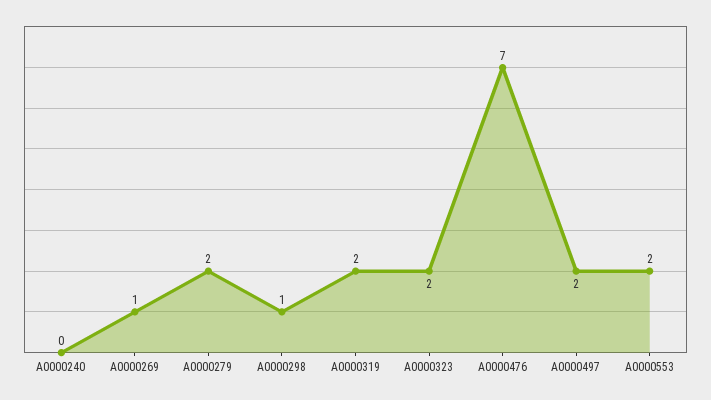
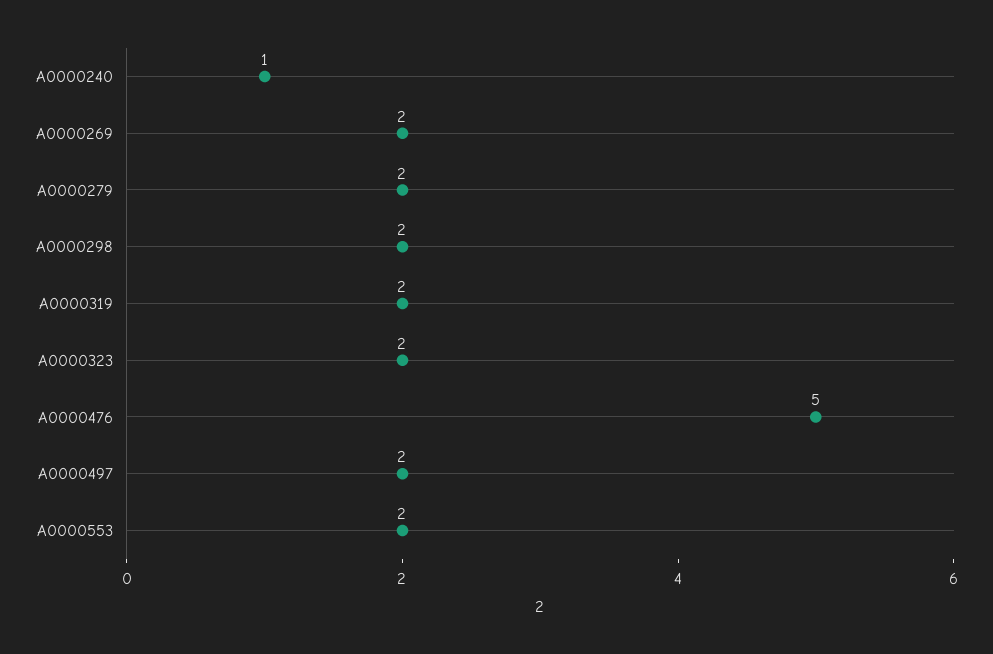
A0000240: 0 -> 1
A0000269: 1 -> 2
A0000298: 1 -> 2
A0000476: 7 -> 5

